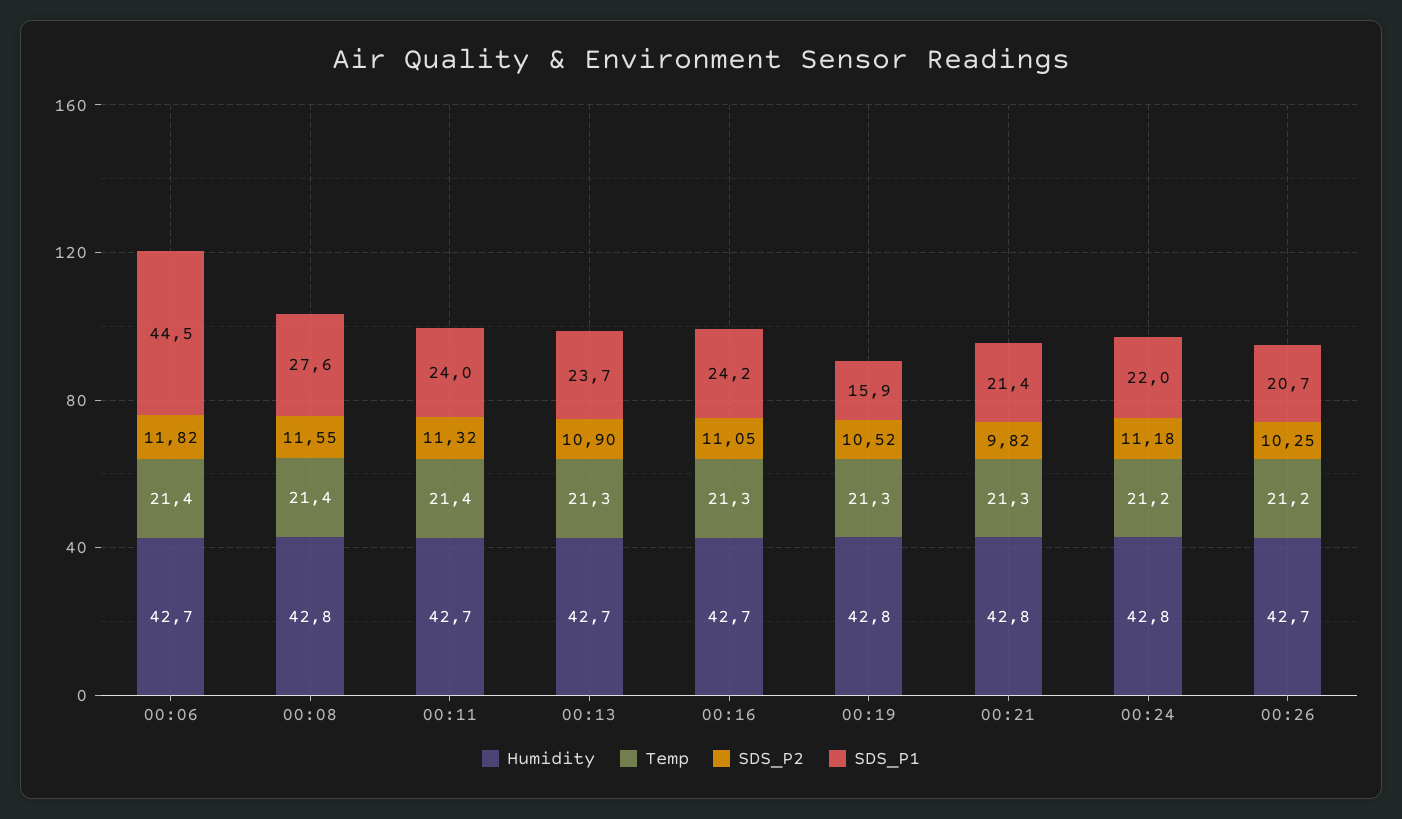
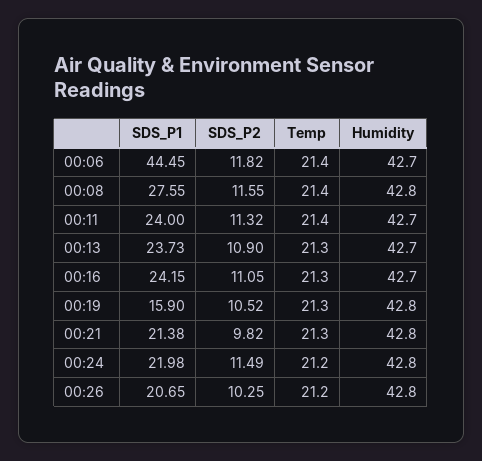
SDS_P2, 00:24: 11.18 -> 11.49
Humidity, 00:26: 42.7 -> 42.8

